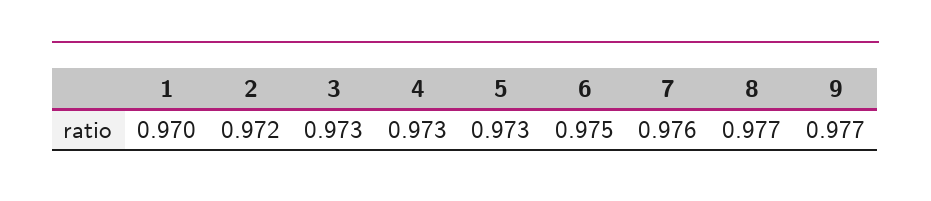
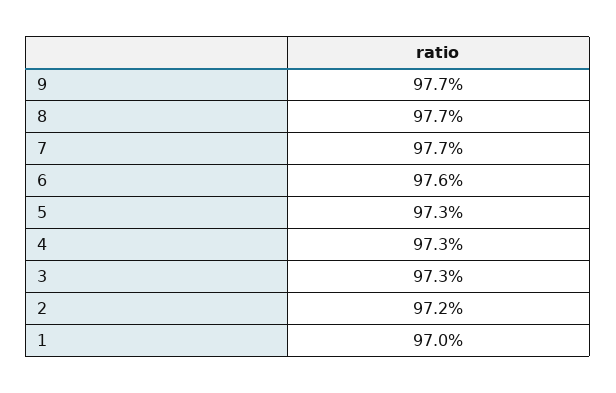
6: 0.975 -> 0.976
7: 0.976 -> 0.977

